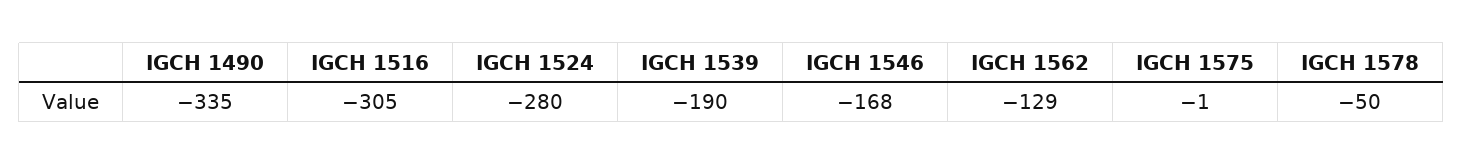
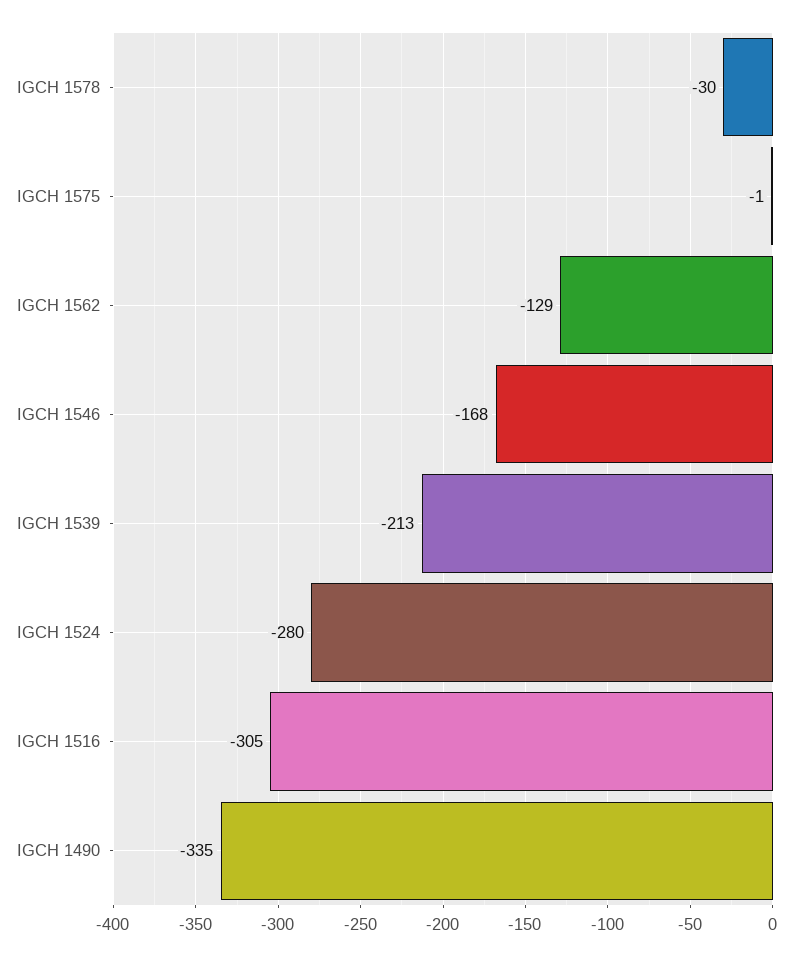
IGCH 1539: -190 -> -213
IGCH 1578: -50 -> -30

